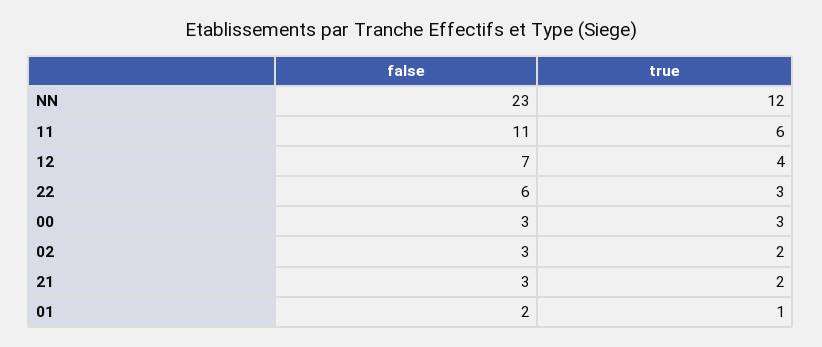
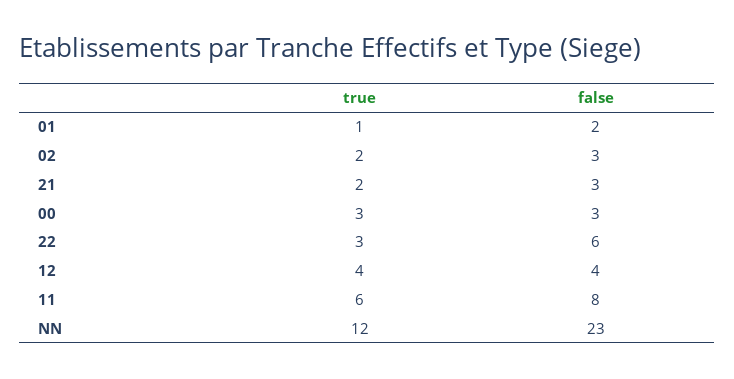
false, 11: 11 -> 8
false, 12: 7 -> 4

